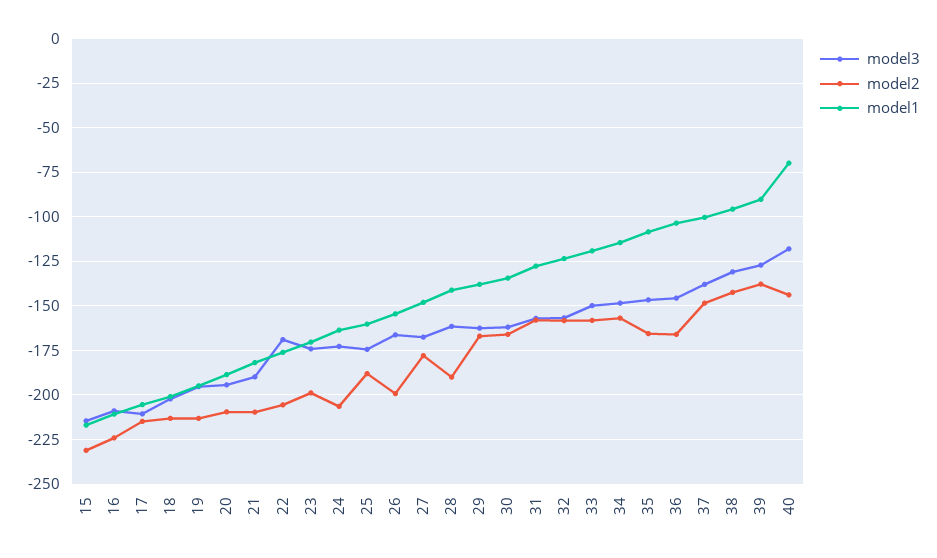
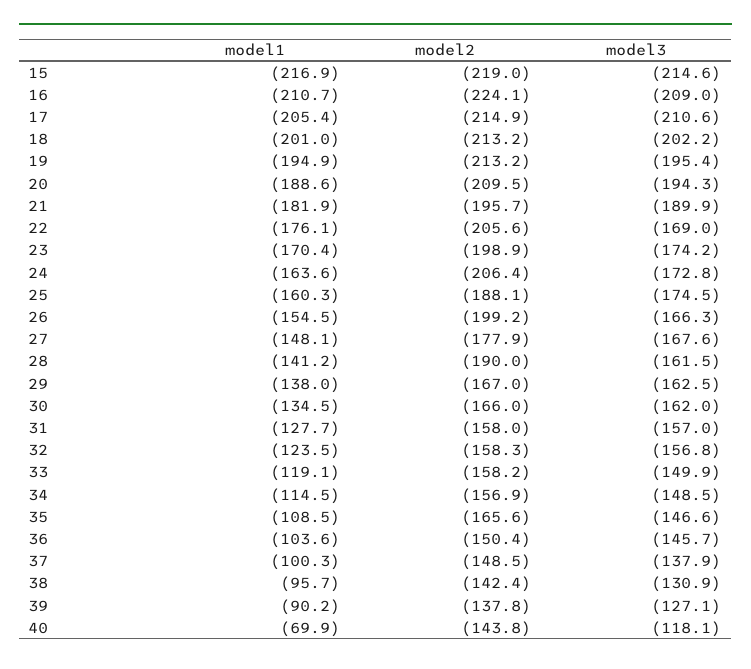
model2, 15: -230 -> -219
model2, 21: -210 -> -195.7
model2, 36: -165 -> -150.4

